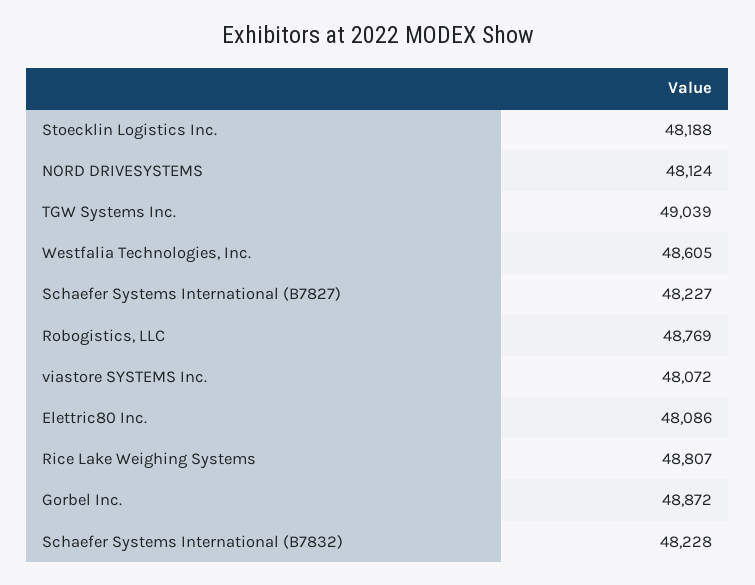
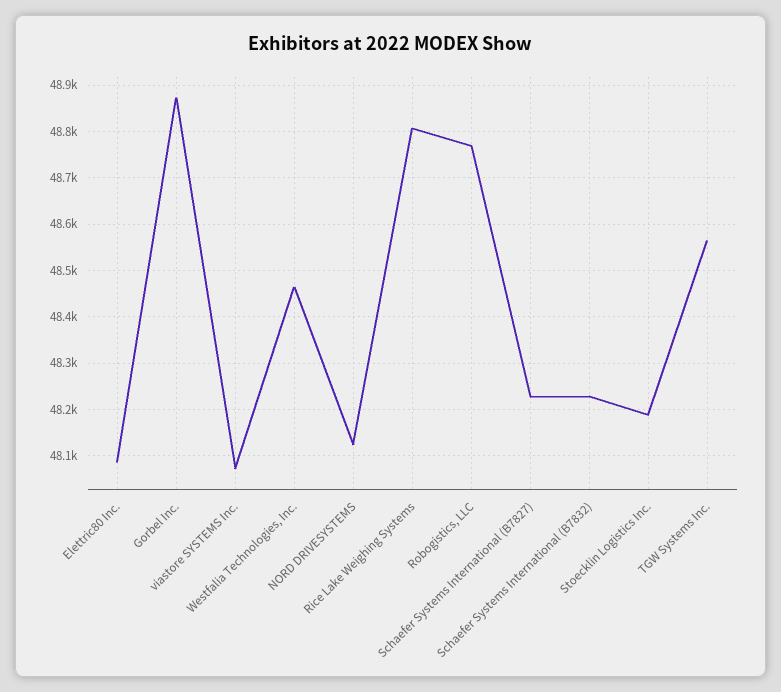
TGW Systems Inc.: 49039 -> 48560
Westfalia Technologies, Inc.: 48605 -> 48460

